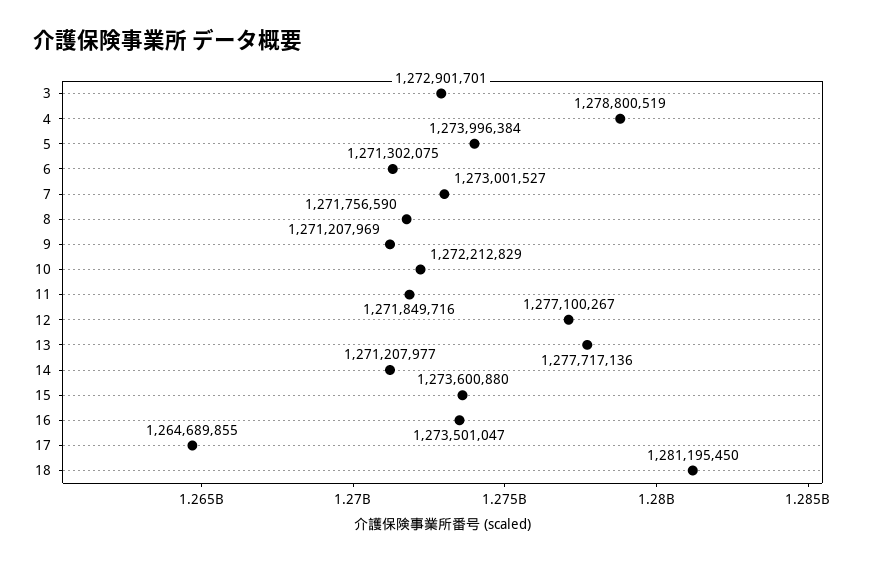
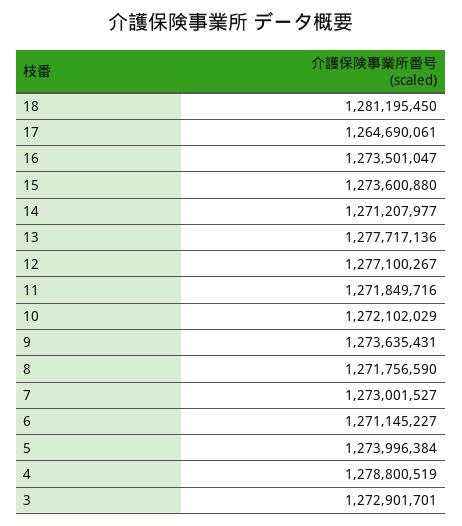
6: 1271302075 -> 1271145227
9: 1271207969 -> 1273635431
10: 1272212829 -> 1272102029
17: 1264689855 -> 1264690061

